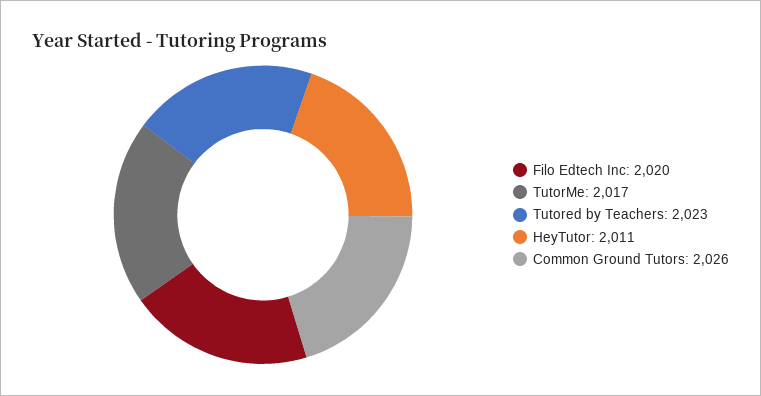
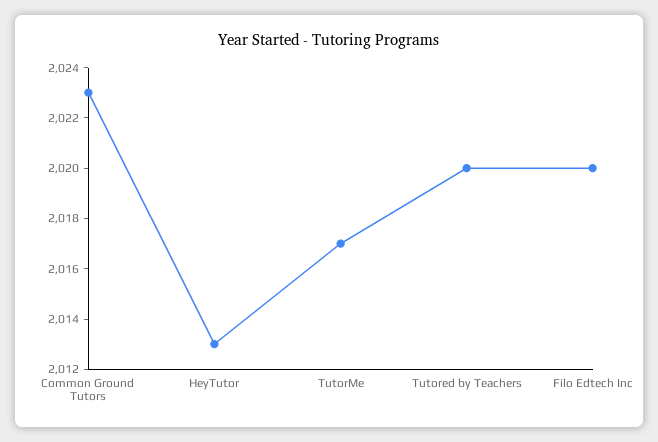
Tutored by Teachers: 2023 -> 2020
HeyTutor: 2011 -> 2013
Common Ground Tutors: 2026 -> 2023

